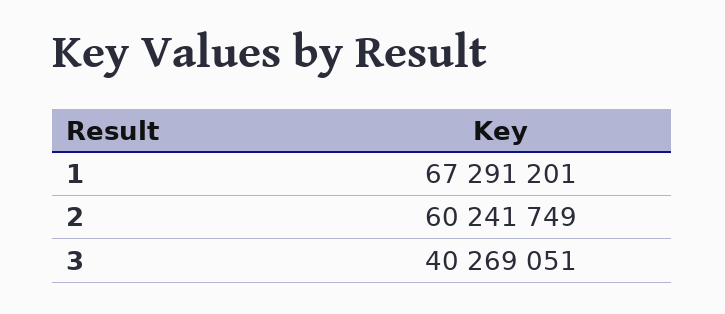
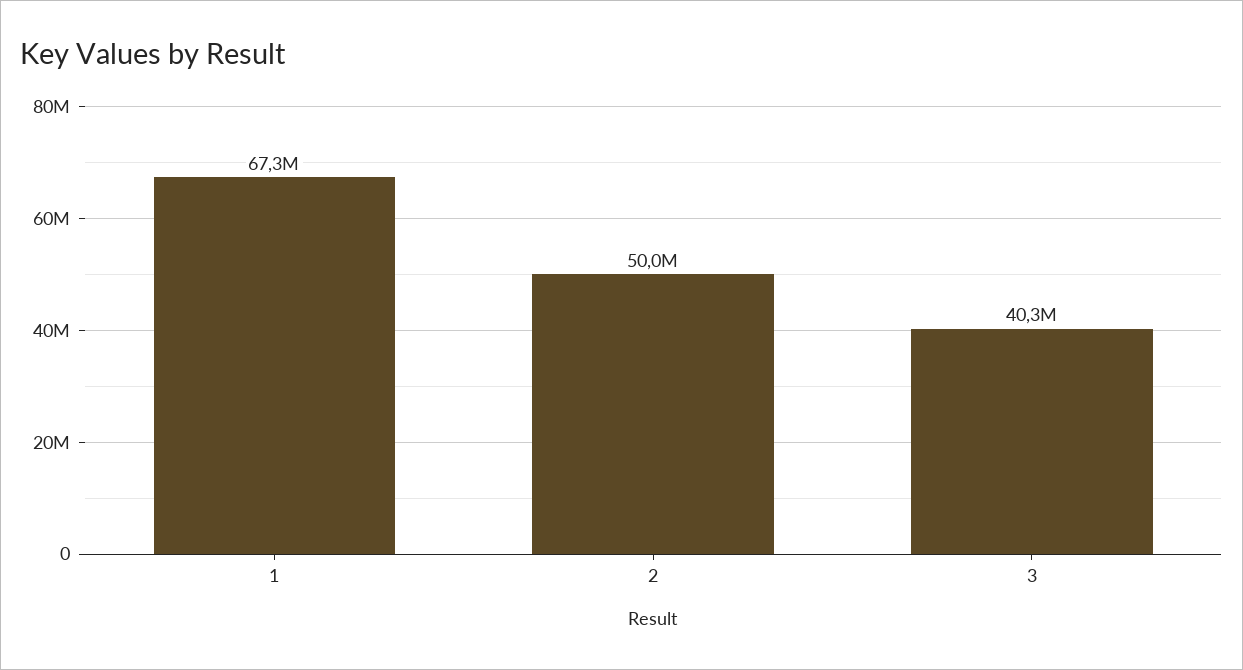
2: 60241749 -> 50000000

